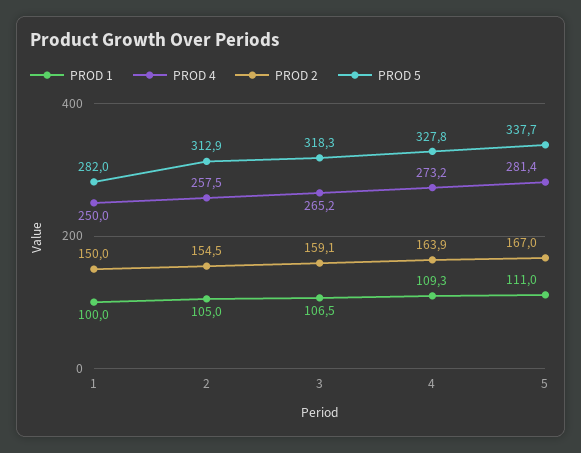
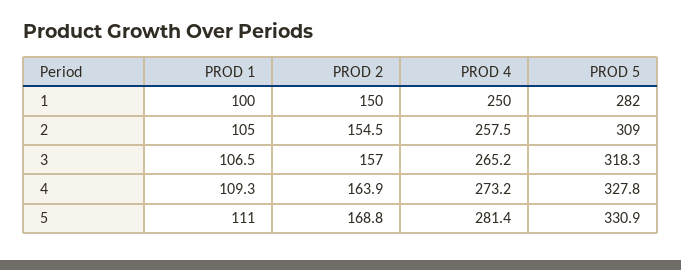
PROD 5, 2: 312.9 -> 309
PROD 2, 3: 159.1 -> 157
PROD 2, 5: 167 -> 168.8
PROD 5, 5: 337.7 -> 330.9

